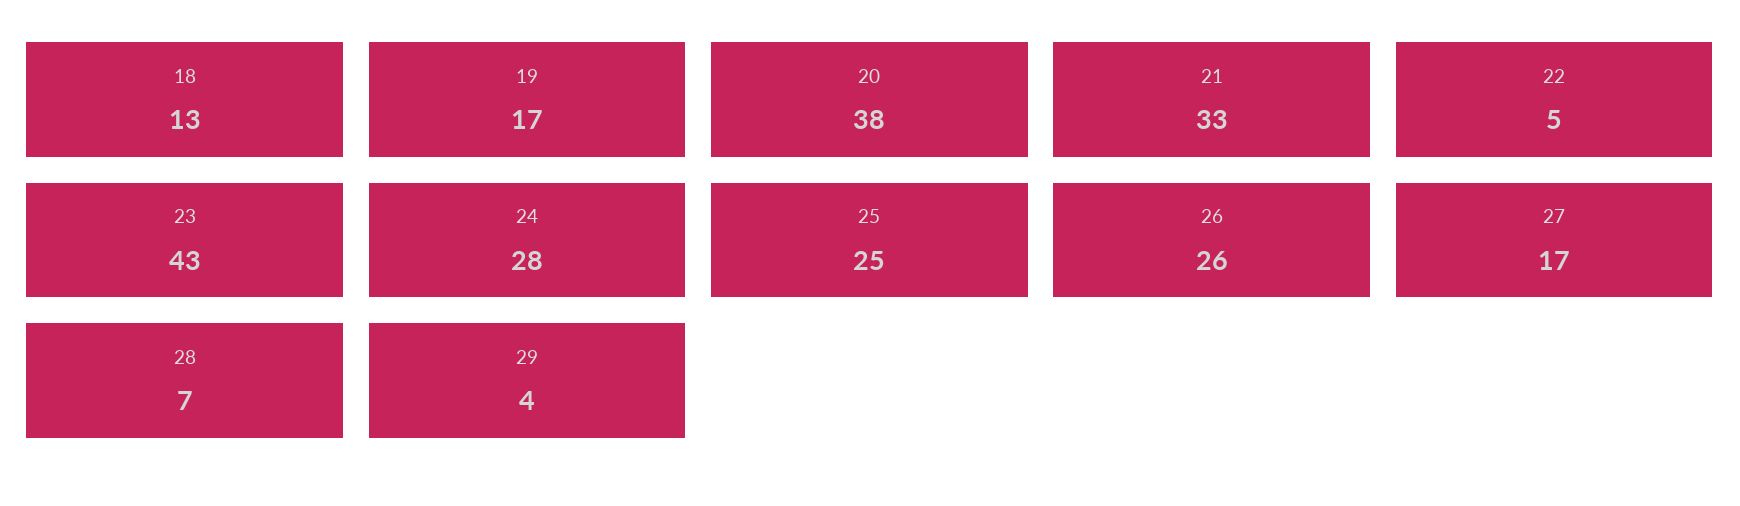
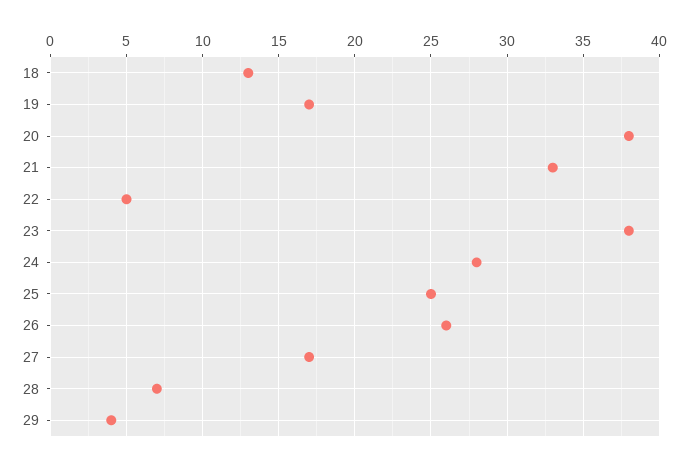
23: 43 -> 38

